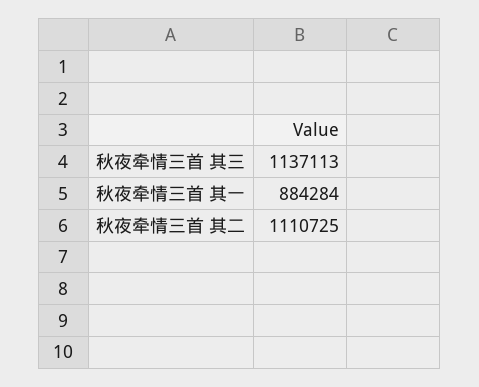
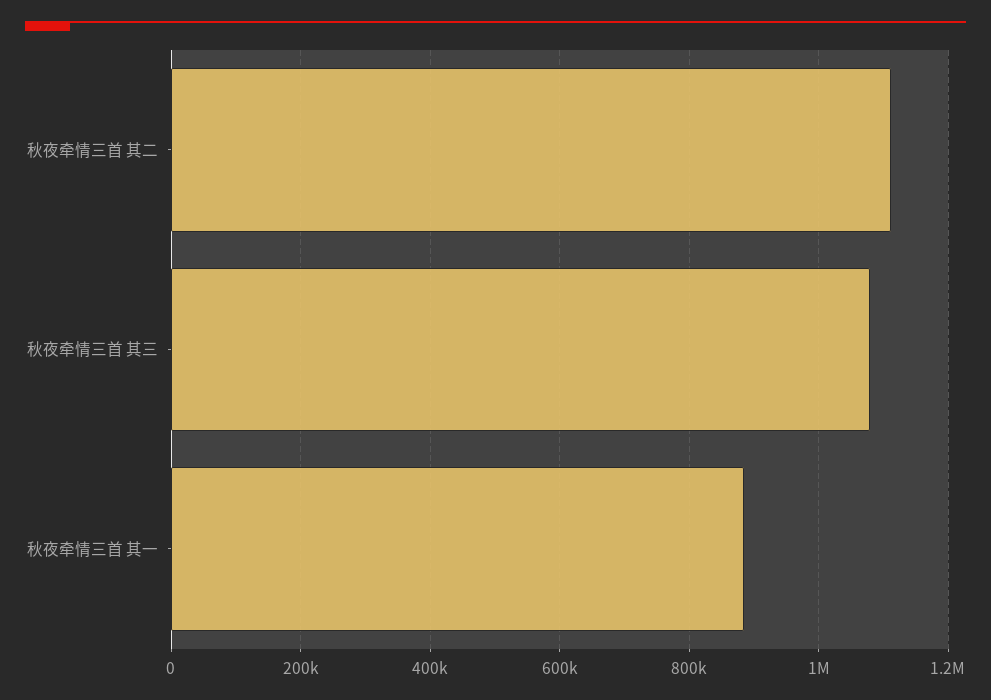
秋夜牵情三首 其三: 1137113 -> 1080000

